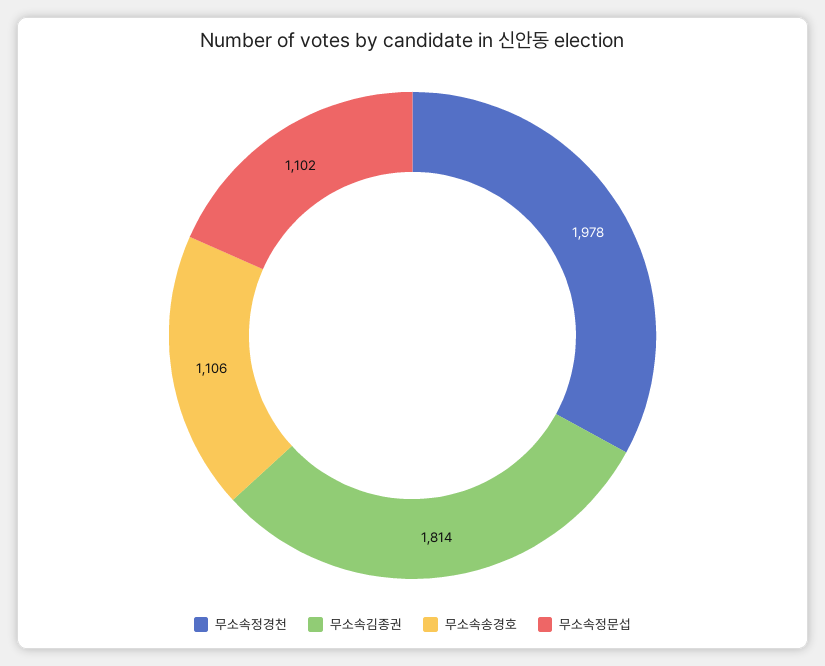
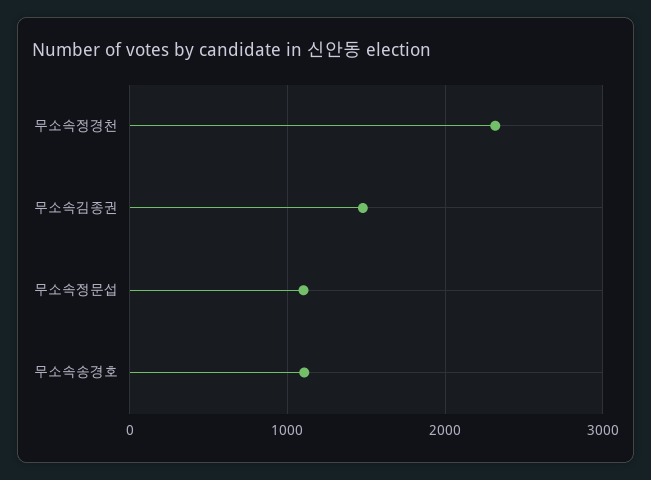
무소속정경천: 1978 -> 2300
무소속김종권: 1814 -> 1500

